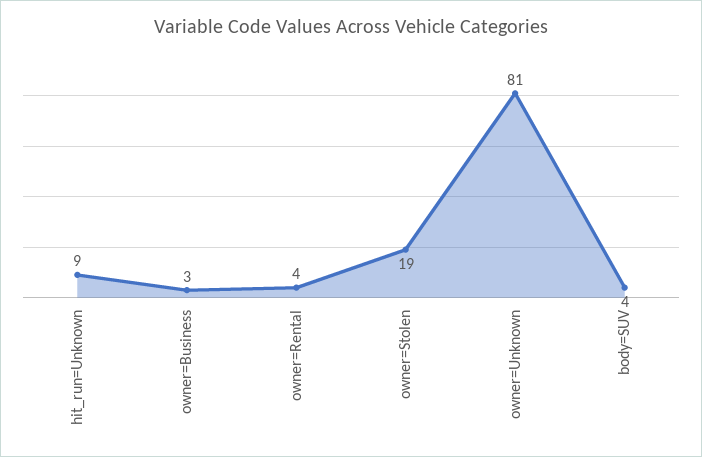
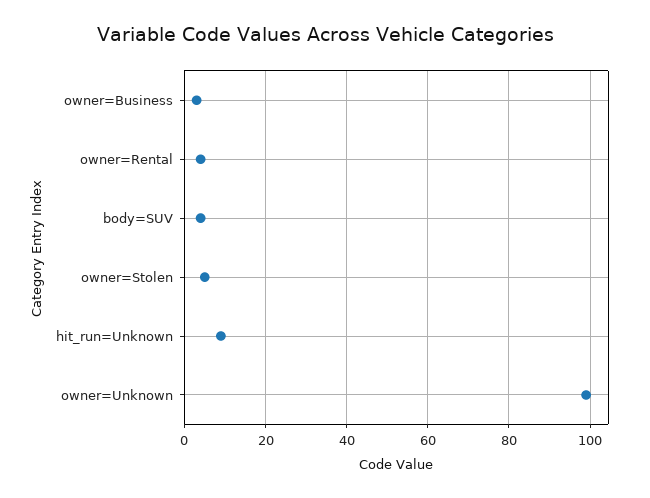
owner=Stolen: 19 -> 5
owner=Unknown: 81 -> 100

